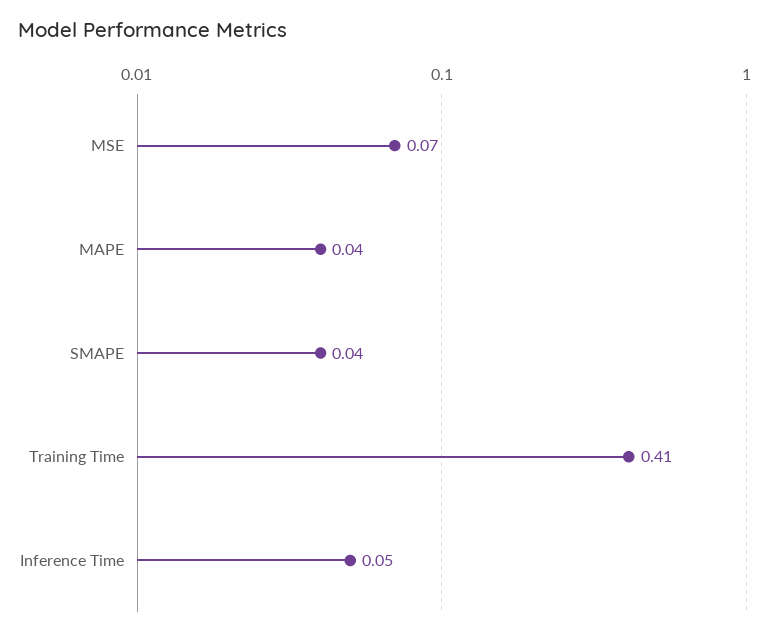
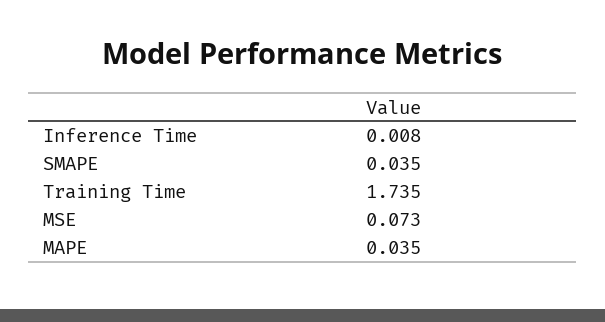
Training Time: 0.41 -> 1.735
Inference Time: 0.05 -> 0.008

